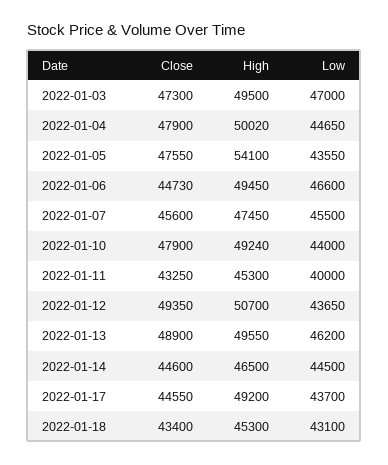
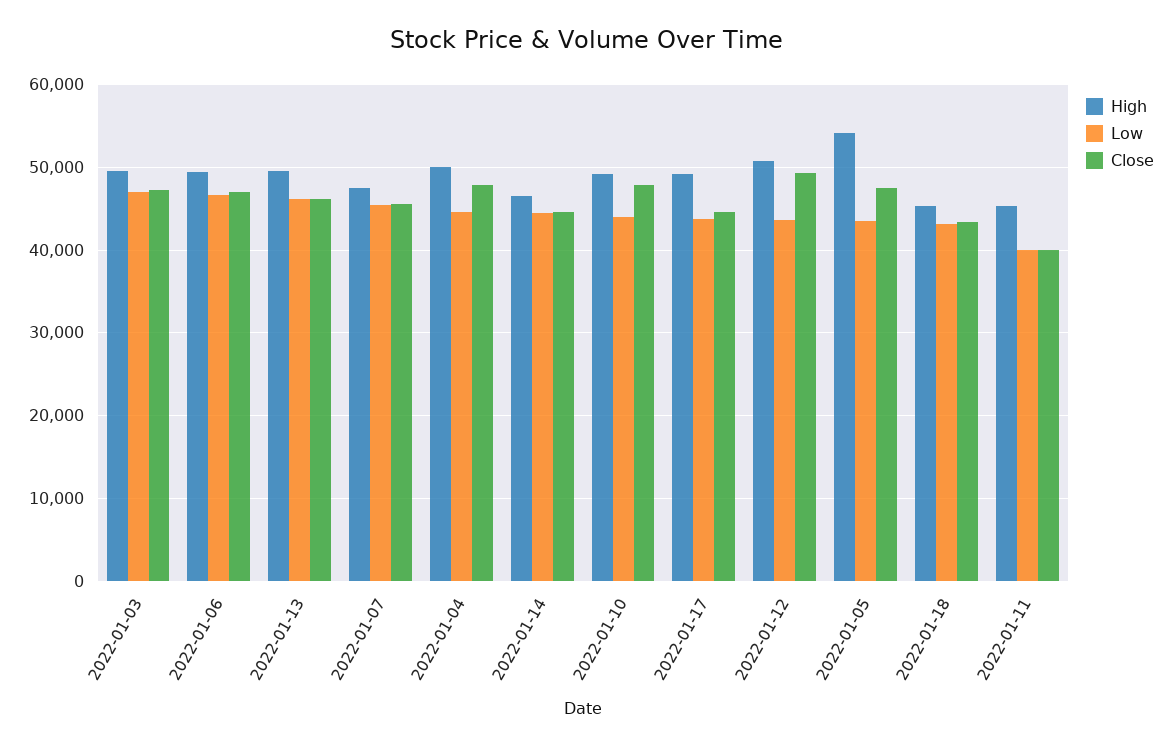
Close, 2022-01-06: 44730 -> 47000
Close, 2022-01-11: 43250 -> 40000
Close, 2022-01-13: 48900 -> 46000

